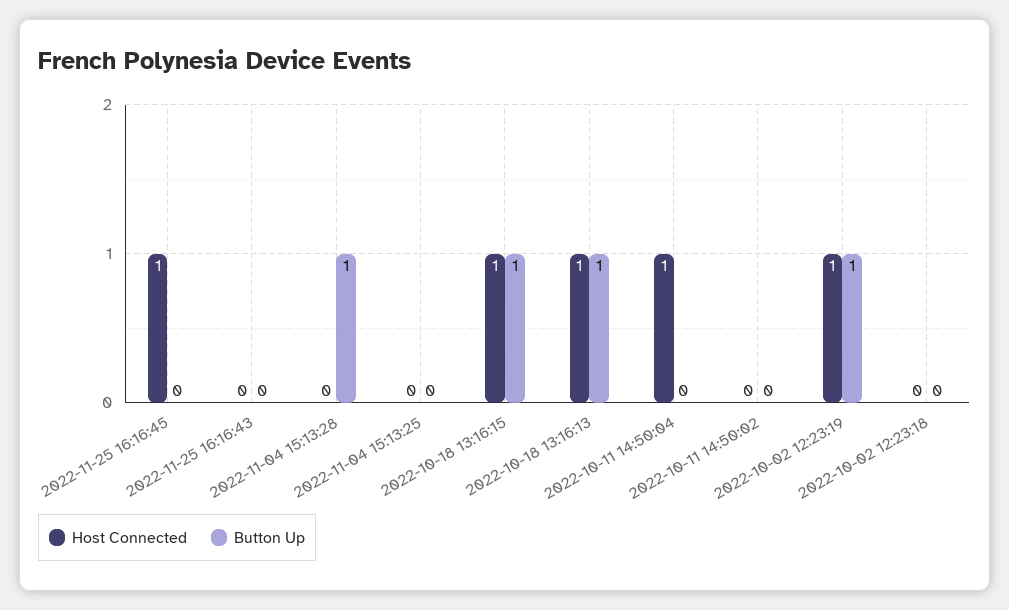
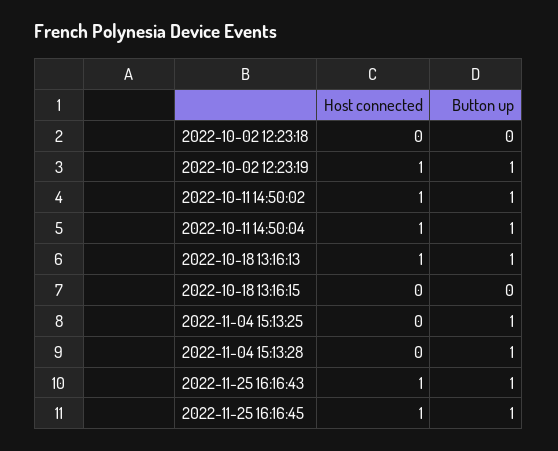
Button Up, 2022-11-25 16:16:45: 0 -> 1
Host Connected, 2022-11-25 16:16:43: 0 -> 1
Button Up, 2022-11-25 16:16:43: 0 -> 1
Button Up, 2022-11-04 15:13:25: 0 -> 1
Host Connected, 2022-10-18 13:16:15: 1 -> 0
Button Up, 2022-10-18 13:16:15: 1 -> 0
Button Up, 2022-10-11 14:50:04: 0 -> 1
Host Connected, 2022-10-11 14:50:02: 0 -> 1
Button Up, 2022-10-11 14:50:02: 0 -> 1

